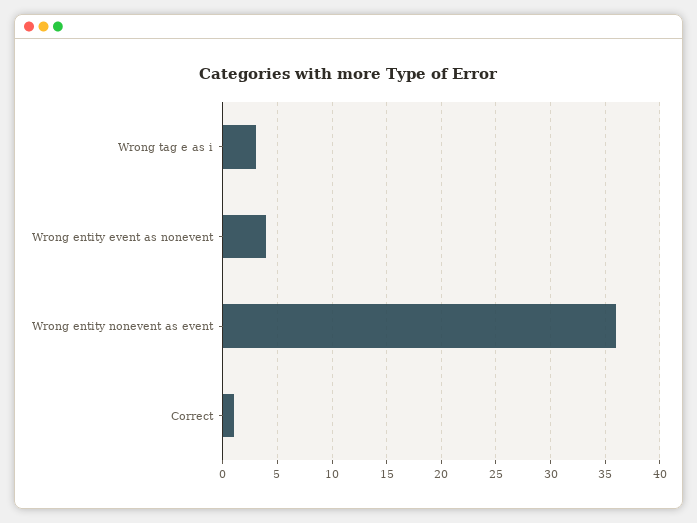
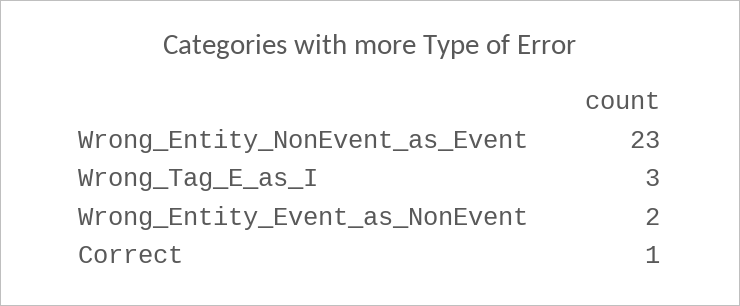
Wrong entity event as nonevent: 4 -> 2
Wrong entity nonevent as event: 36 -> 23

